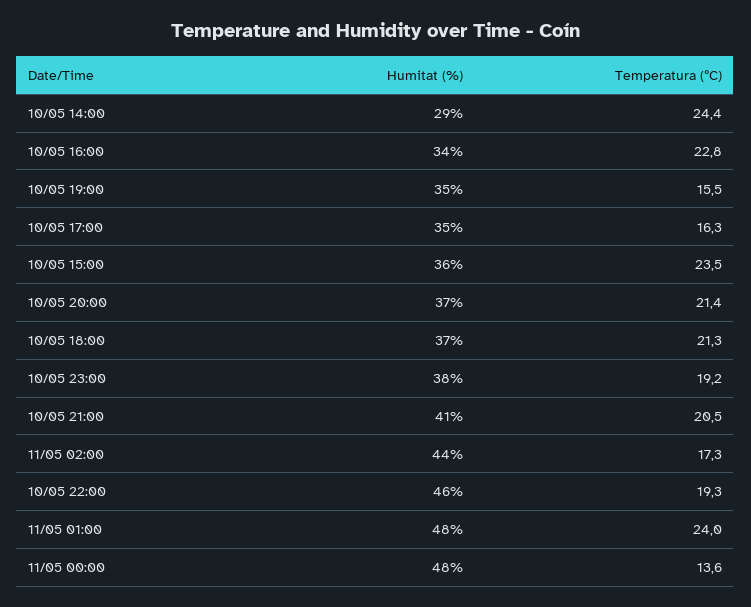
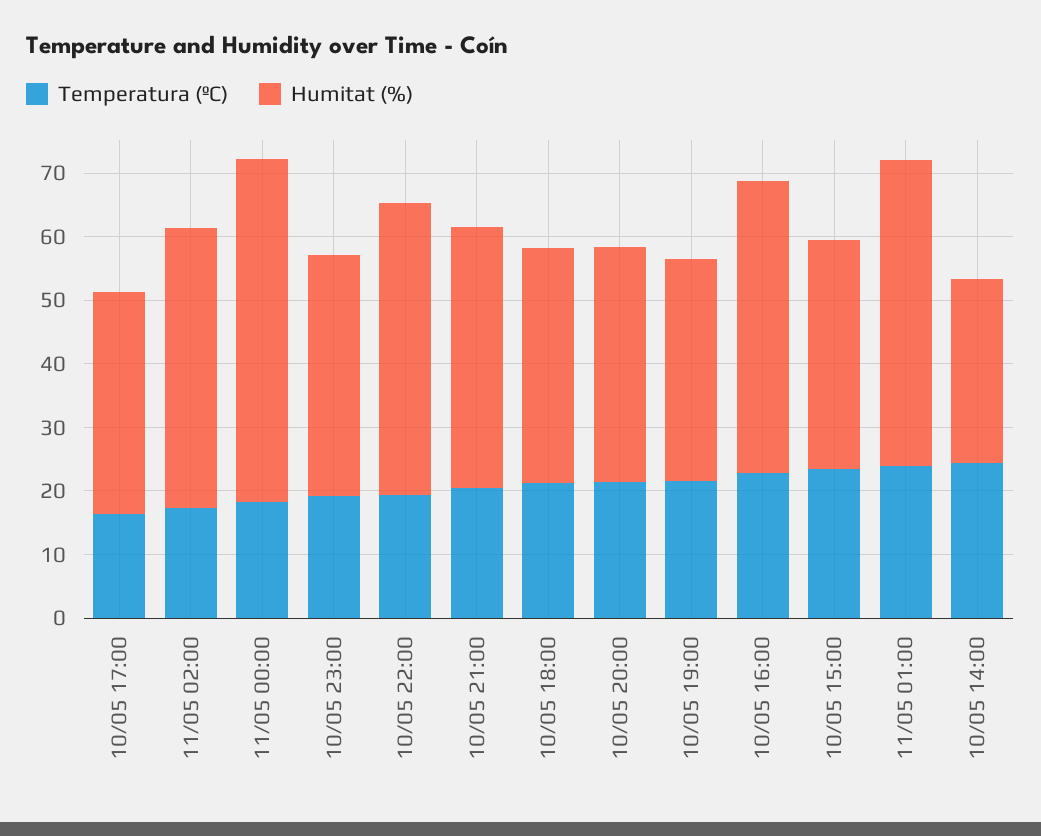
Humitat (%), 10/05 16:00: 34 -> 46
Temperatura (ºC), 10/05 19:00: 15.5 -> 22
Humitat (%), 11/05 00:00: 48 -> 54
Temperatura (ºC), 11/05 00:00: 13.6 -> 18

